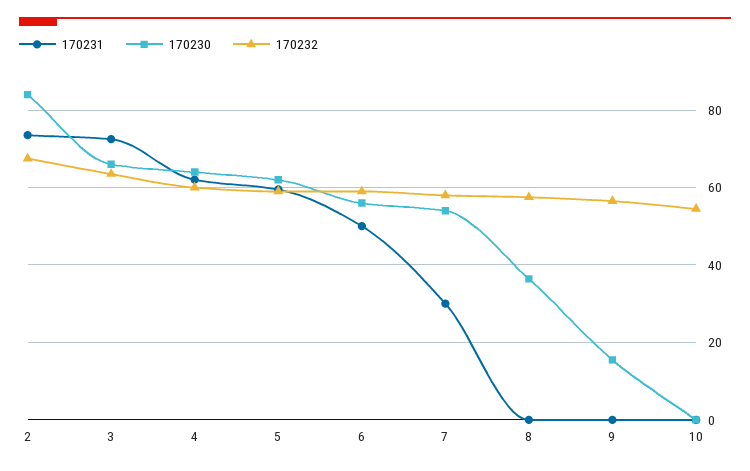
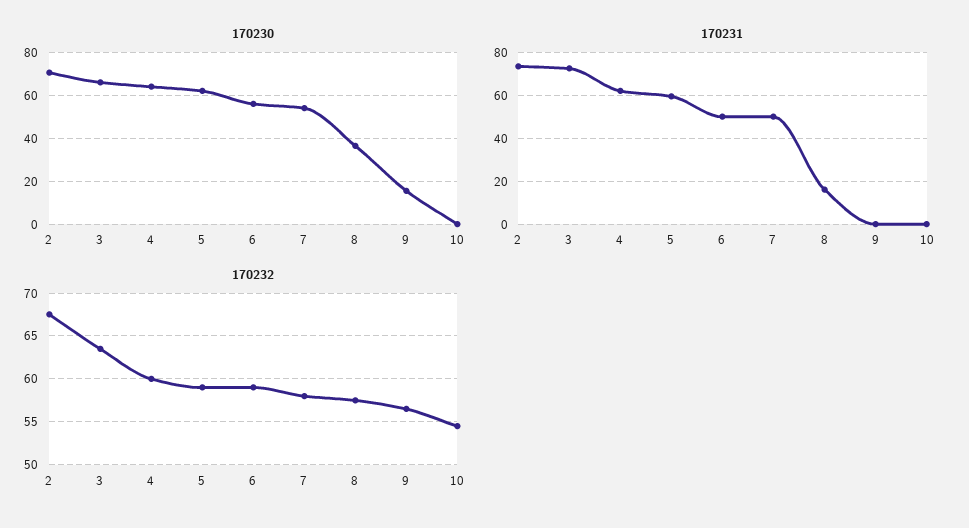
170230, 2: 84 -> 70
170231, 7: 30 -> 50
170231, 8: 0 -> 15

